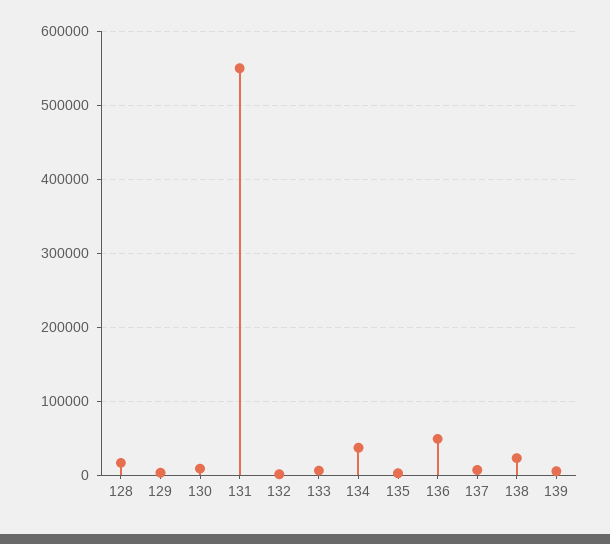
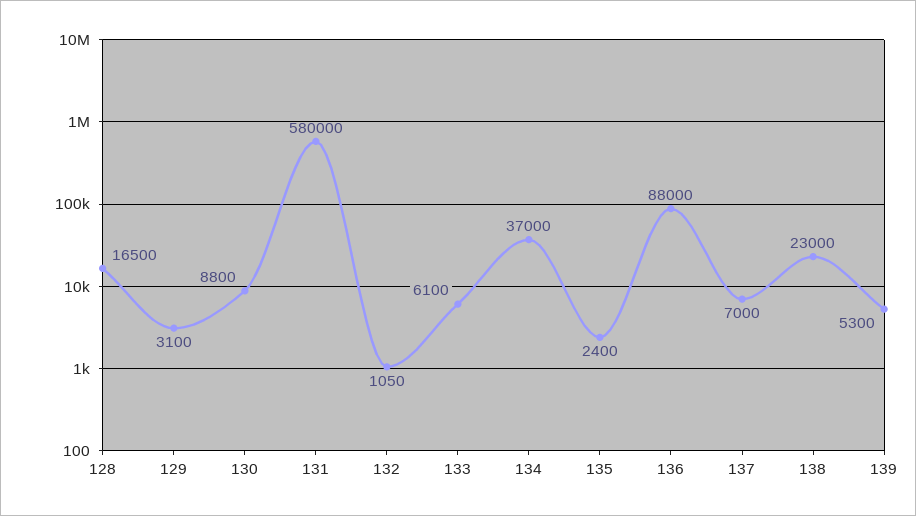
131: 550000 -> 580000
136: 50000 -> 88000

